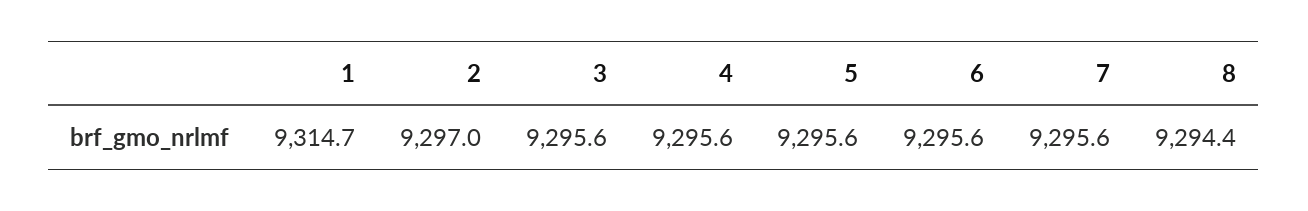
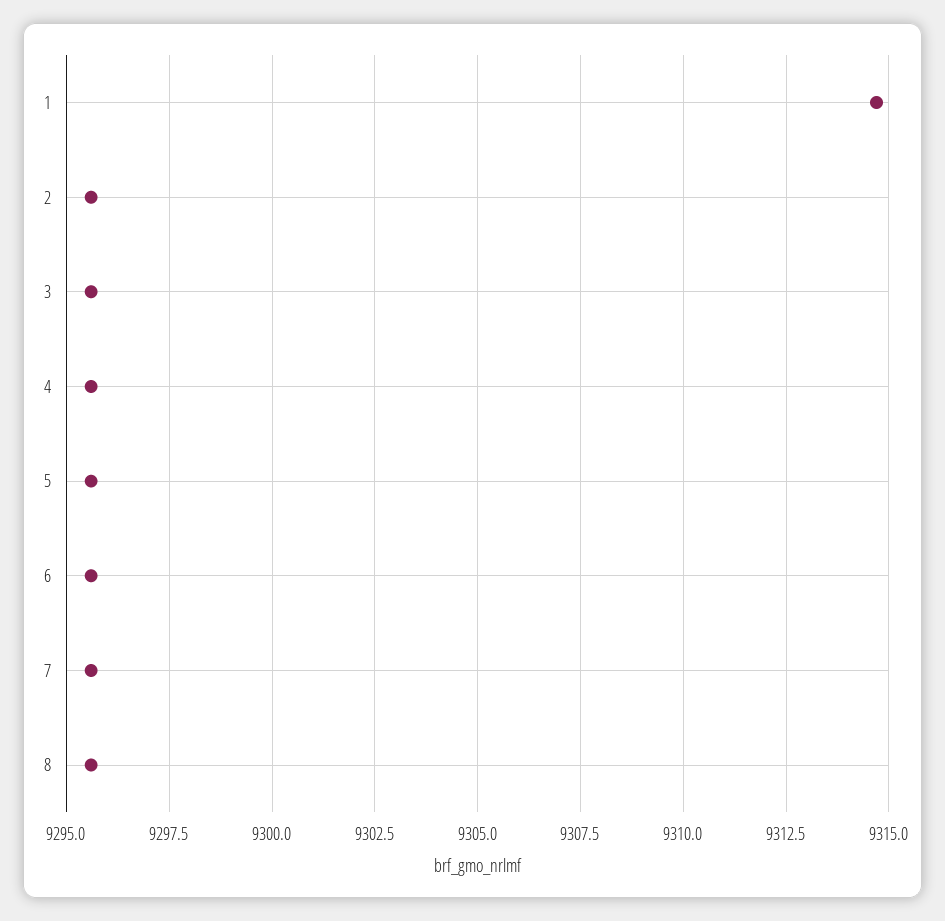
2: 9297 -> 9295.5
8: 9294.4 -> 9295.5

